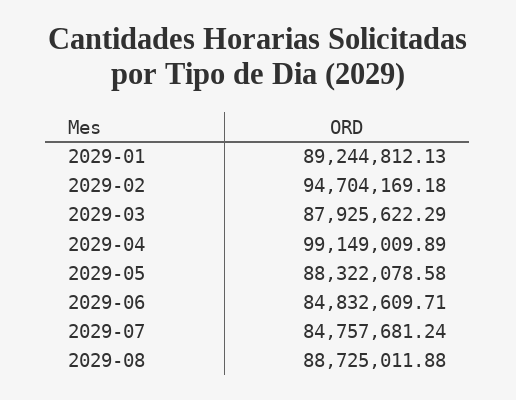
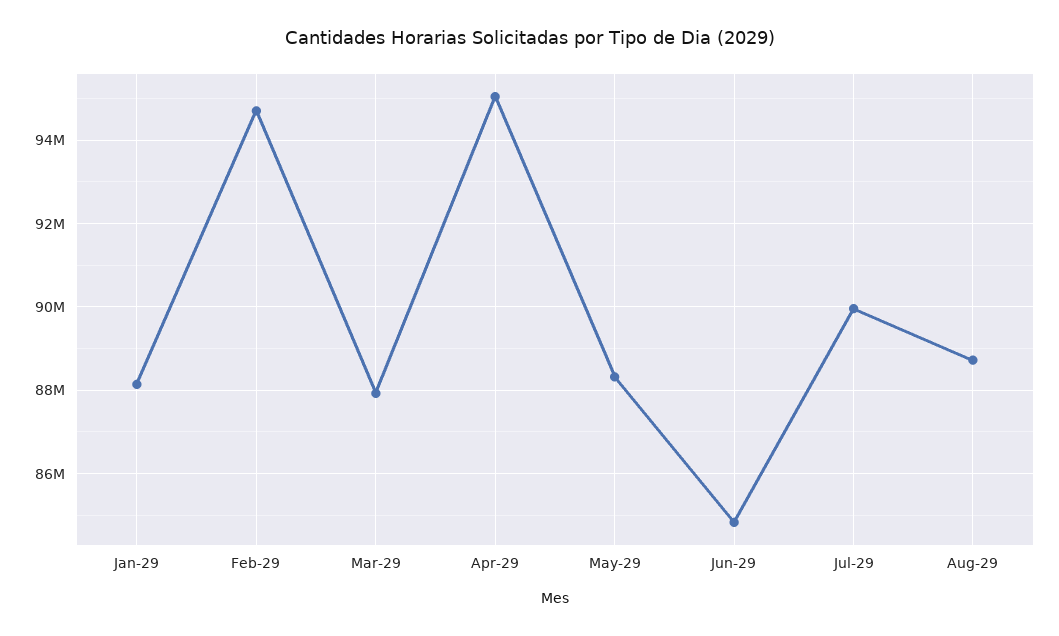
2029-01: 89244812.13 -> 88200000
2029-04: 99149009.89 -> 95000000
2029-07: 84757681.24 -> 90000000

